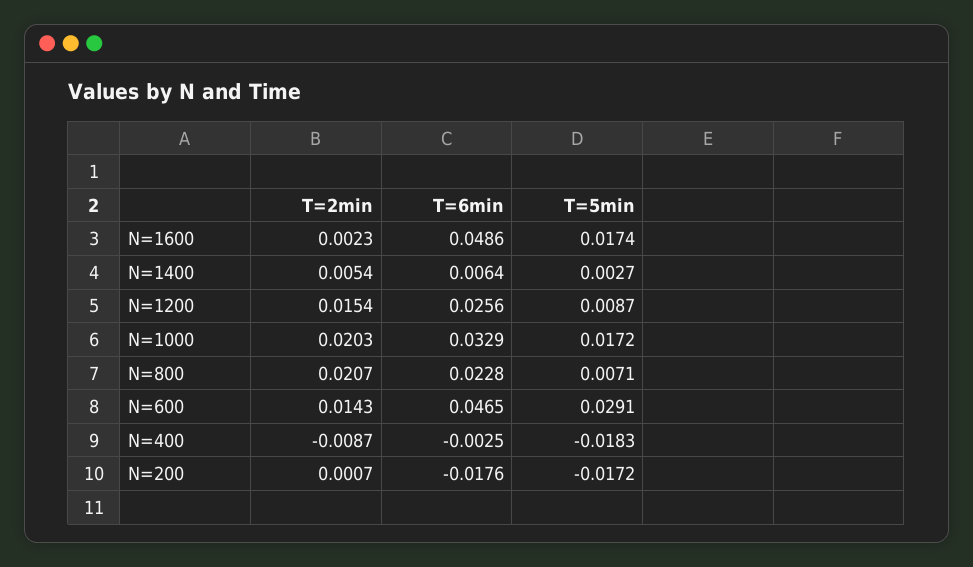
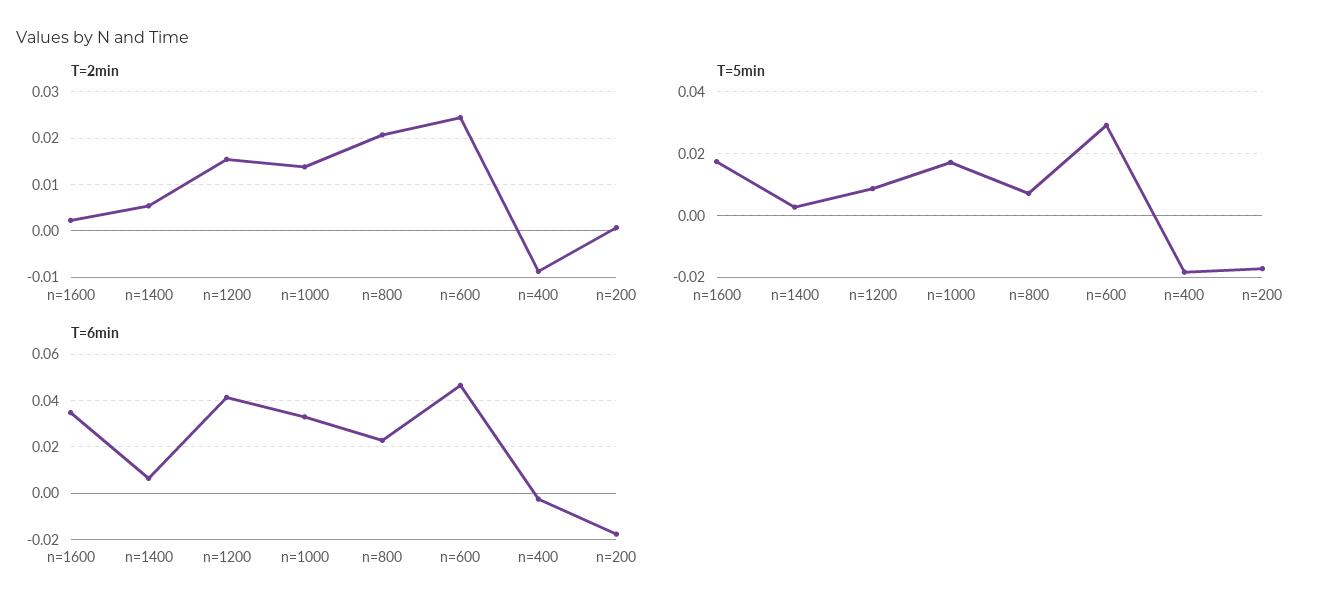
T=6min, N=1600: 0.0486 -> 0.035
T=6min, N=1200: 0.0256 -> 0.04
T=2min, N=1000: 0.0203 -> 0.014
T=2min, N=600: 0.0143 -> 0.024

